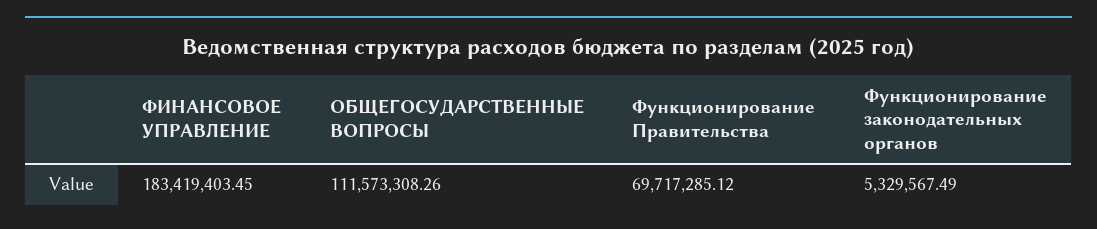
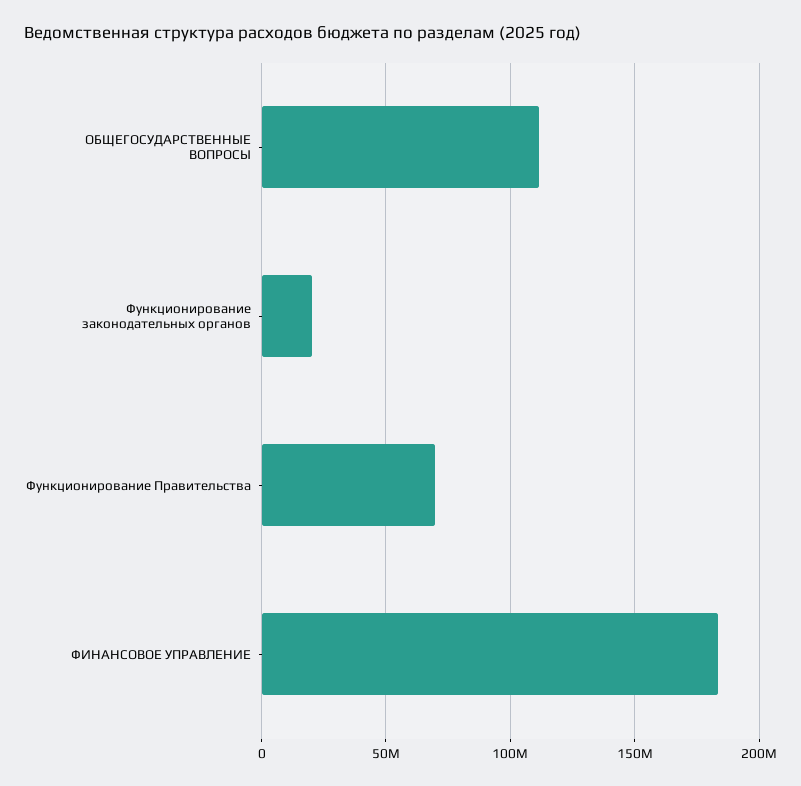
Функционирование законодательных органов: 5329567.49 -> 20000000

